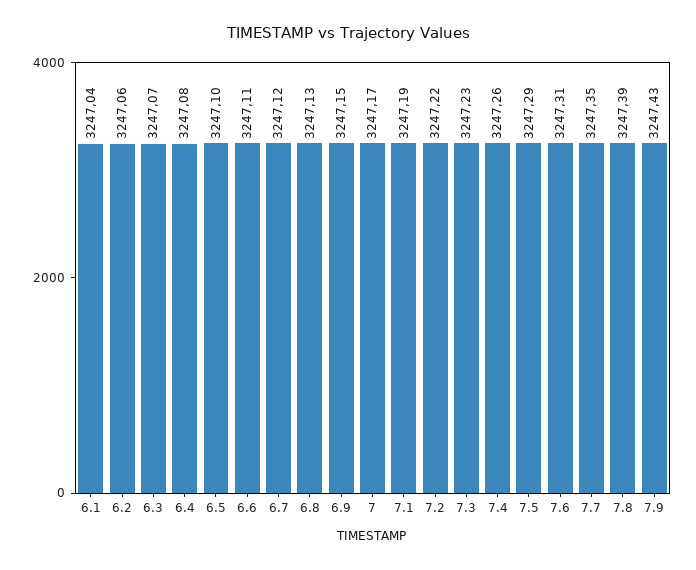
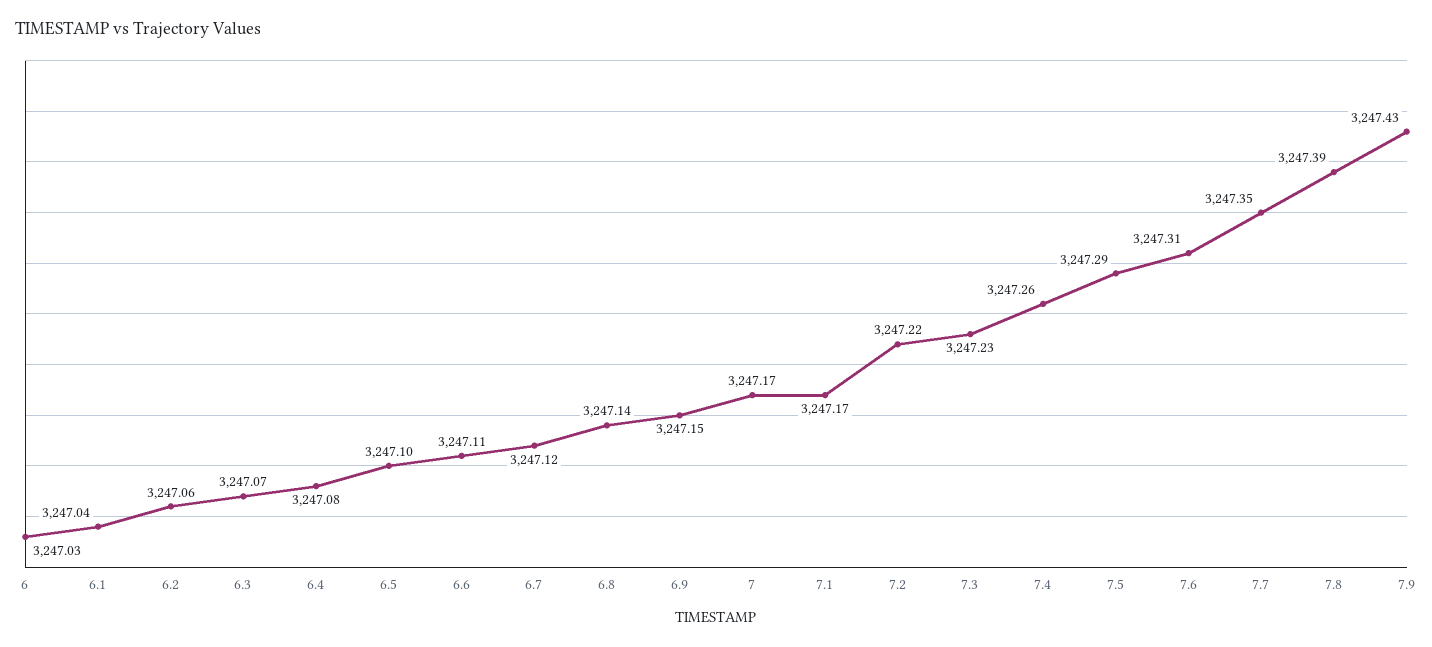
6.8: 3247.13 -> 3247.14
7.1: 3247.19 -> 3247.17
6: none -> 3247.03

